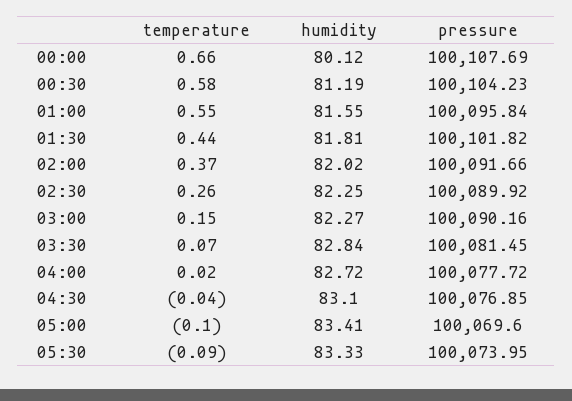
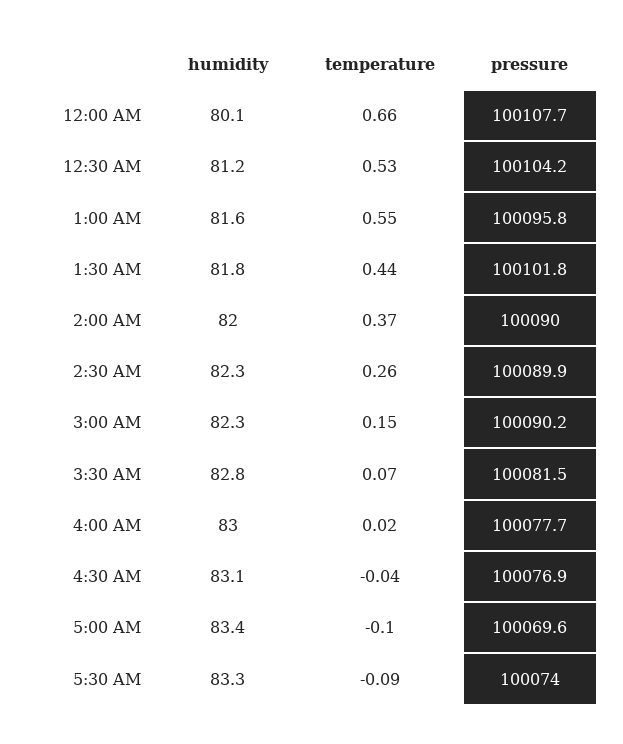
temperature, 00:30: 0.58 -> 0.53
pressure, 02:00: 100091.66 -> 100090
humidity, 04:00: 82.72 -> 83

